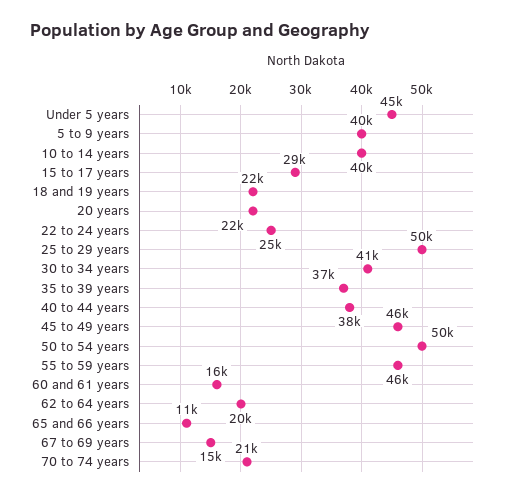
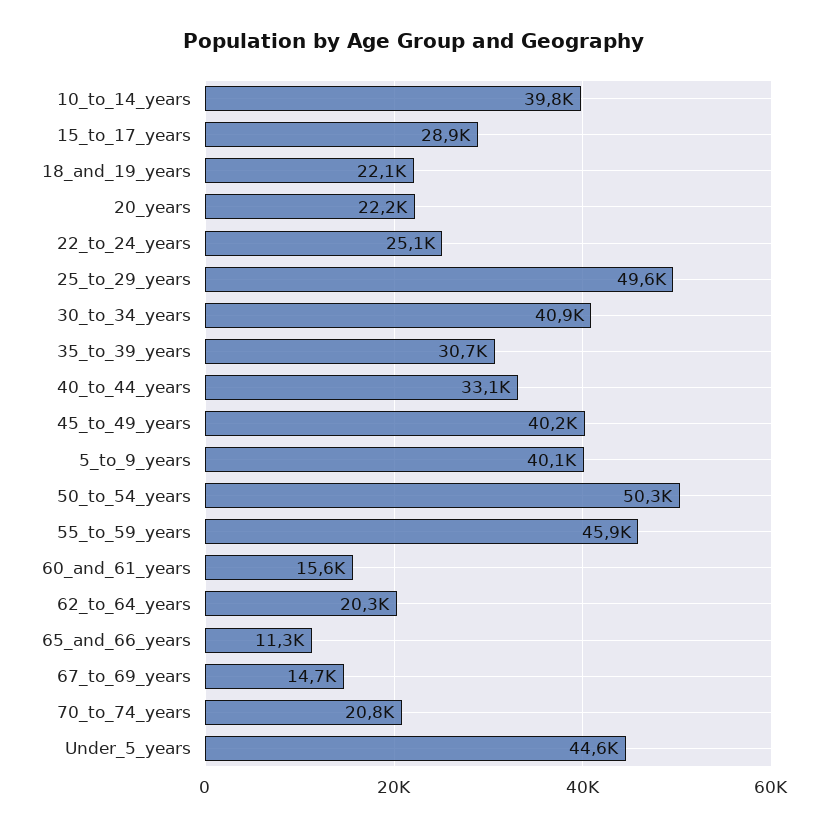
35 to 39 years: 37000 -> 30700
40 to 44 years: 38000 -> 33100
45 to 49 years: 46000 -> 40200

